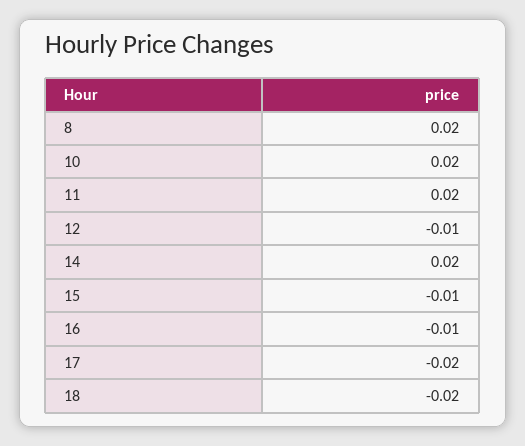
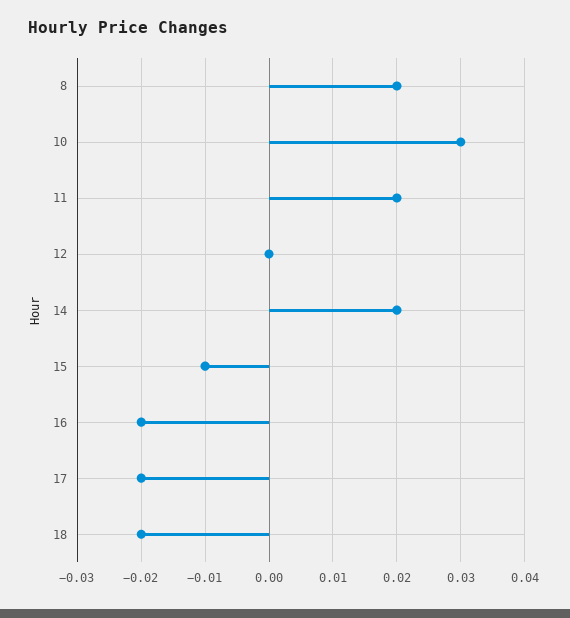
10: 0.02 -> 0.03
12: -0.01 -> 0
16: -0.01 -> -0.02

